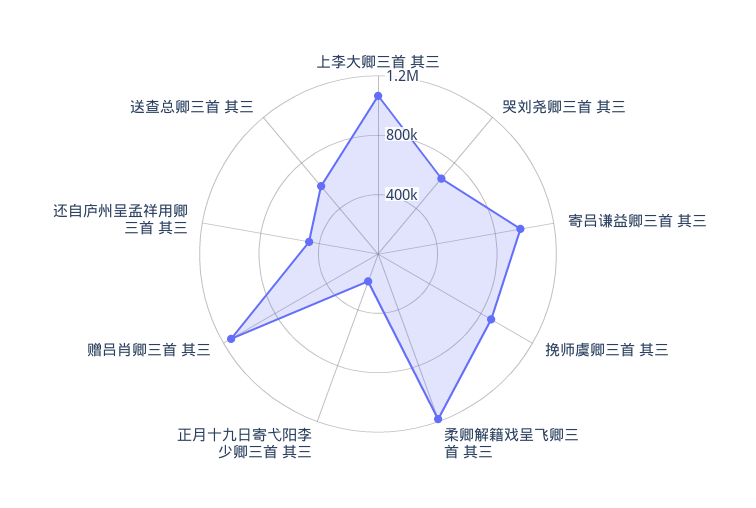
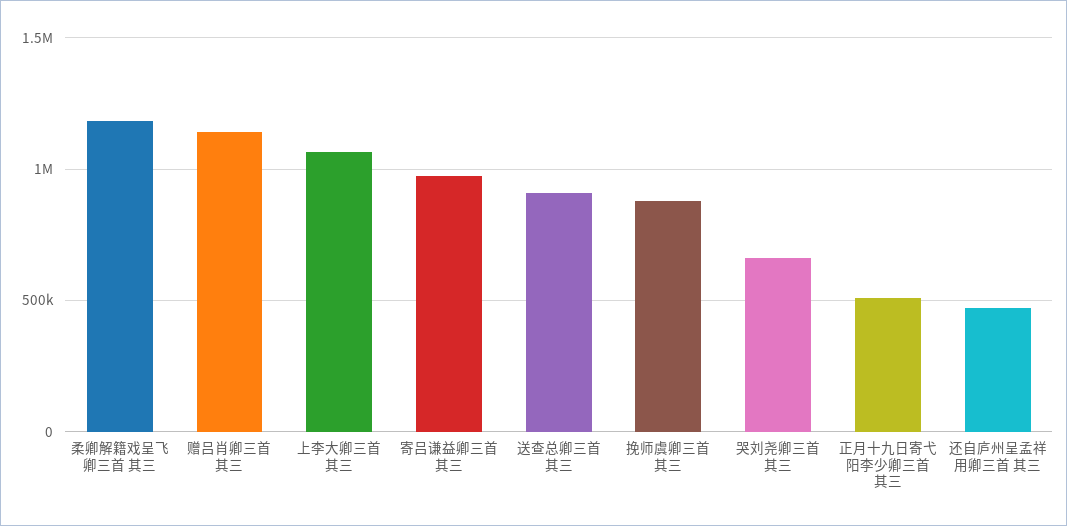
正月十九日寄弋阳李少卿三首 其三: 200000 -> 500000
送查总卿三首 其三: 600000 -> 900000

